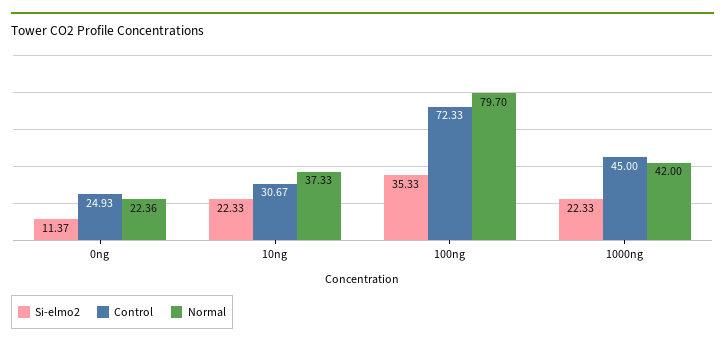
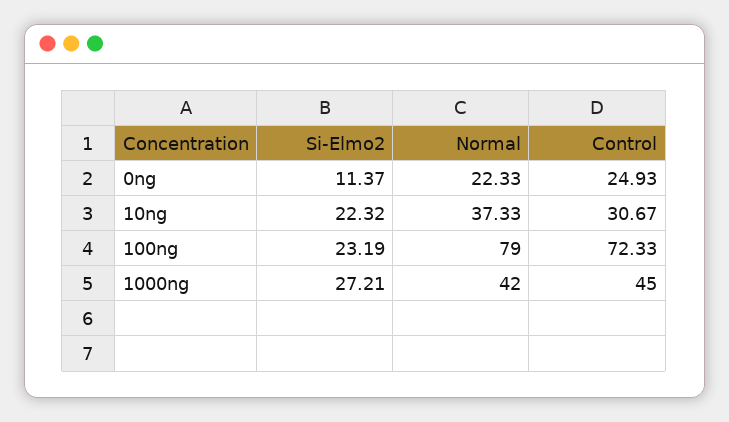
Normal, 0ng: 22.36 -> 22.33
Si-elmo2, 10ng: 22.33 -> 22.32
Si-elmo2, 100ng: 35.33 -> 23.19
Normal, 100ng: 79.7 -> 79
Si-elmo2, 1000ng: 22.33 -> 27.21

